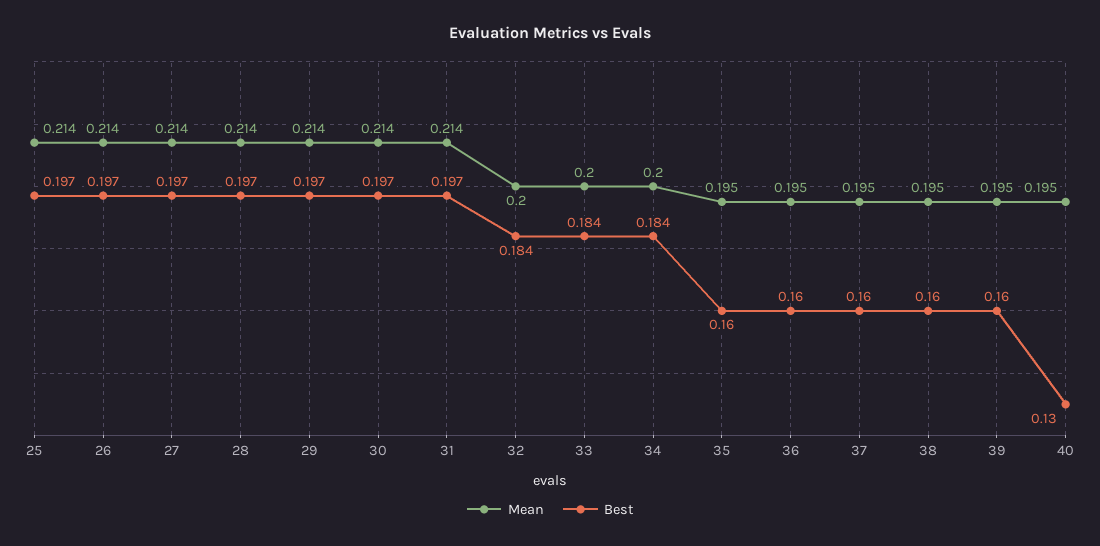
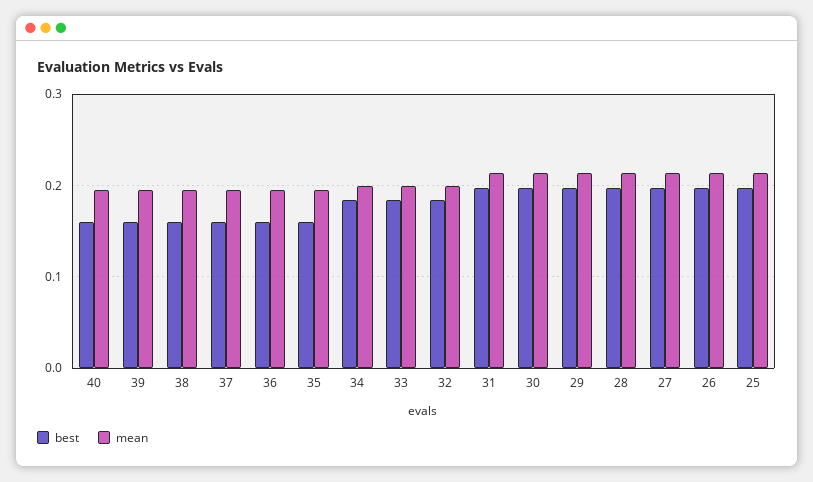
Best, 40: 0.13 -> 0.16

